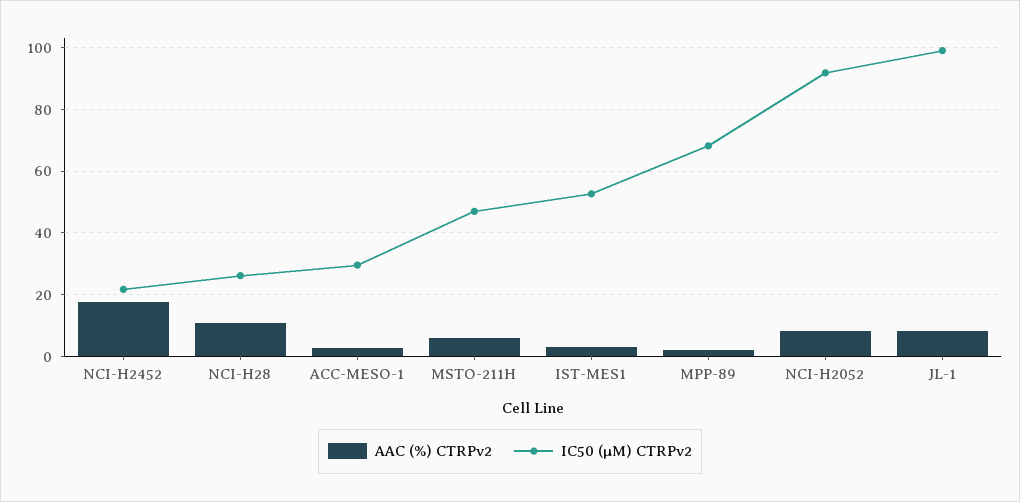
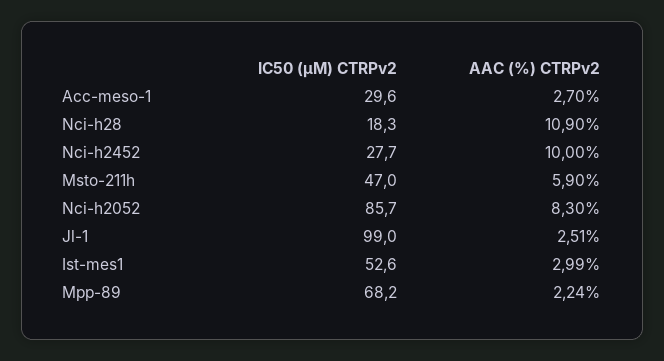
AAC (%) CTRPv2, NCI-H2452: 18 -> 10
IC50 (µM) CTRPv2, NCI-H2452: 22 -> 27.7
IC50 (µM) CTRPv2, NCI-H28: 26 -> 18.3
IC50 (µM) CTRPv2, NCI-H2052: 92 -> 85.7
AAC (%) CTRPv2, JL-1: 8 -> 2.51

